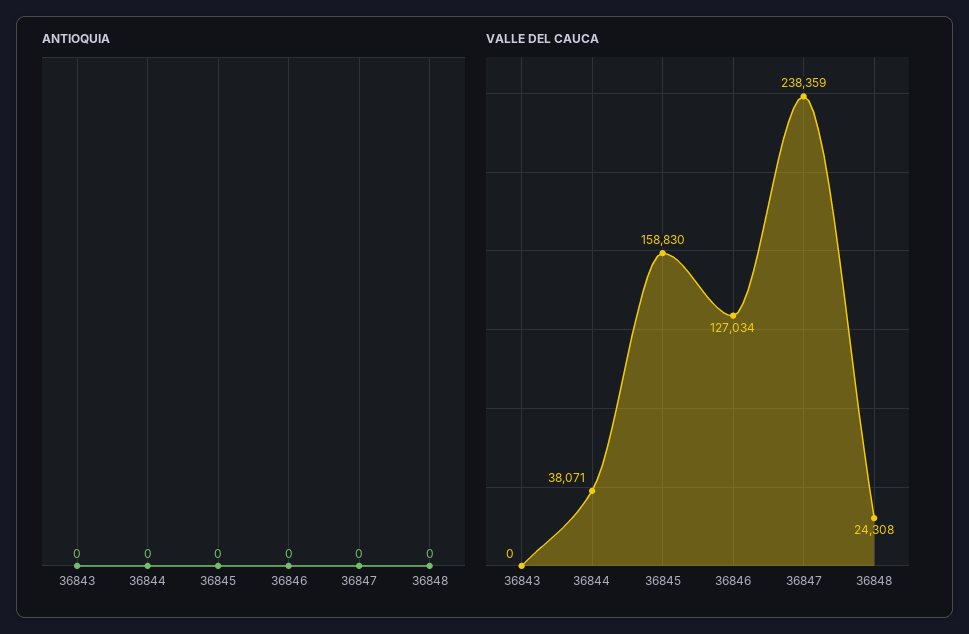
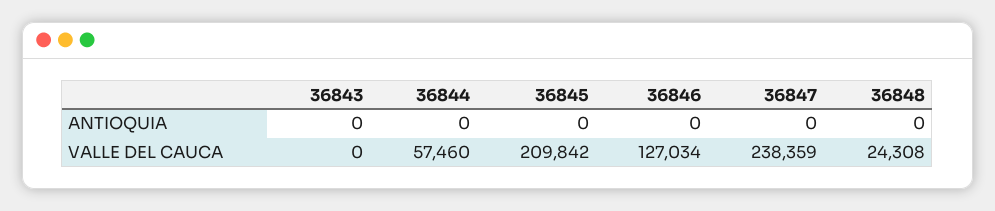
VALLE DEL CAUCA, 36844: 38071 -> 57460
VALLE DEL CAUCA, 36845: 158830 -> 209842

